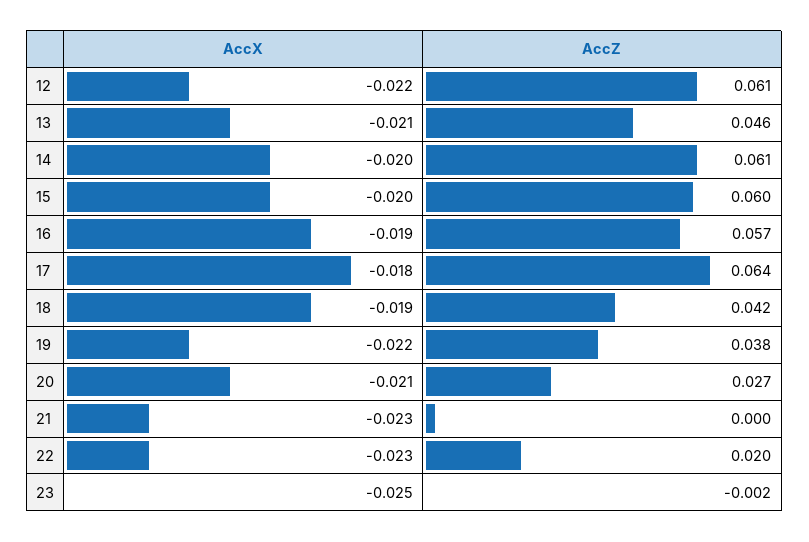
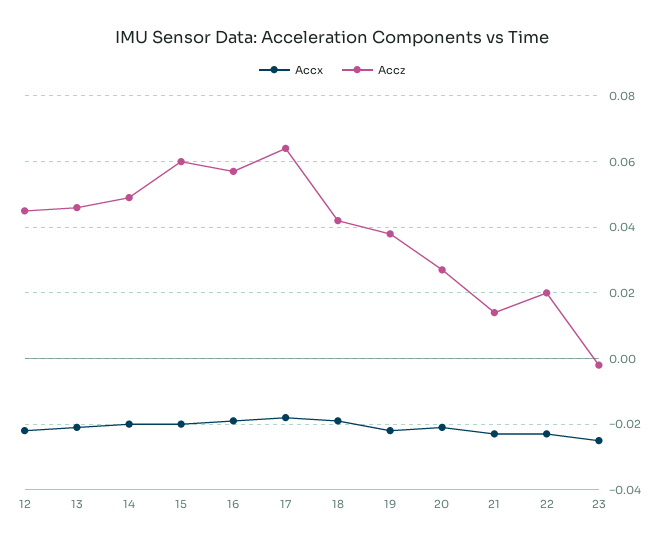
AccZ, 12: 0.061 -> 0.045
AccZ, 14: 0.061 -> 0.05
AccZ, 21: 0 -> 0.015

